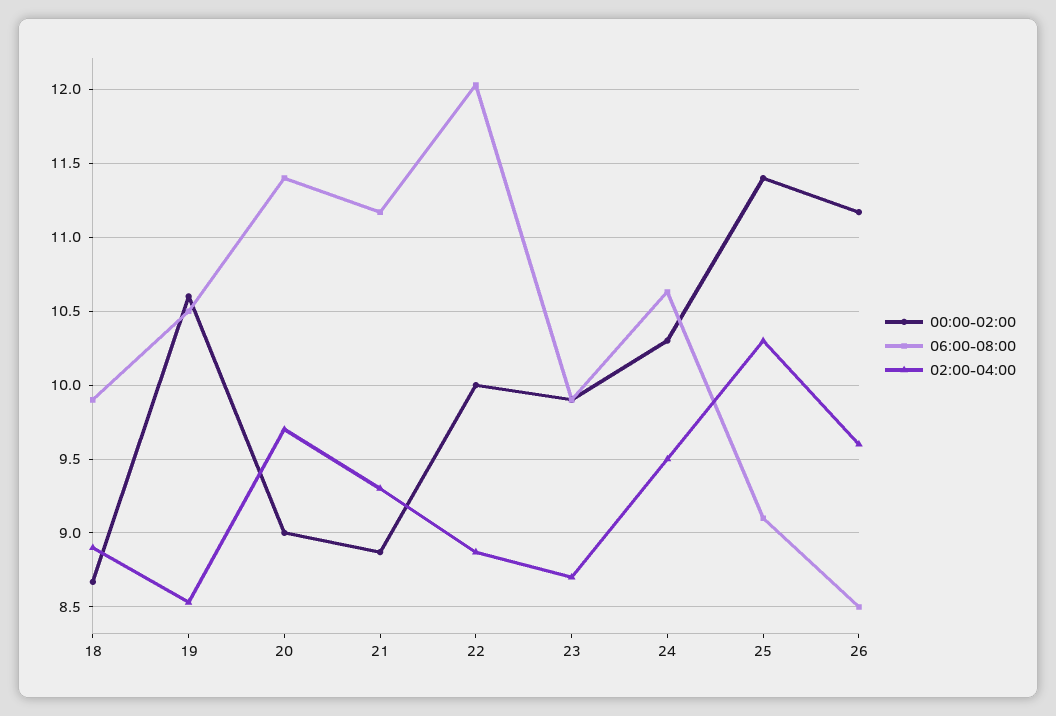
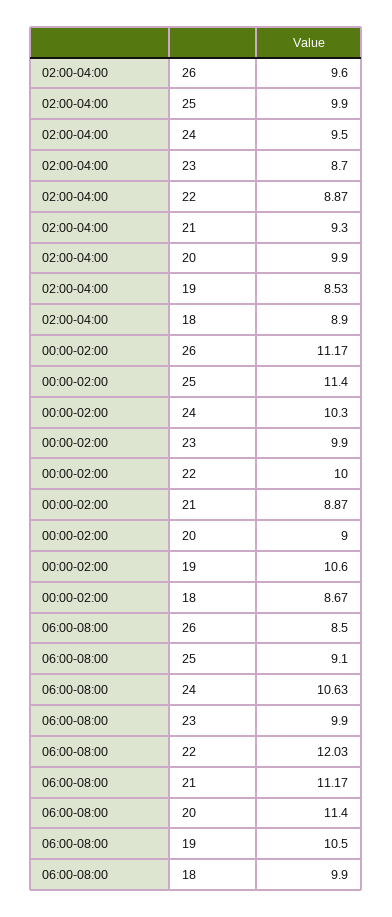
02:00-04:00, 20: 9.7 -> 9.9
02:00-04:00, 25: 10.3 -> 9.9

